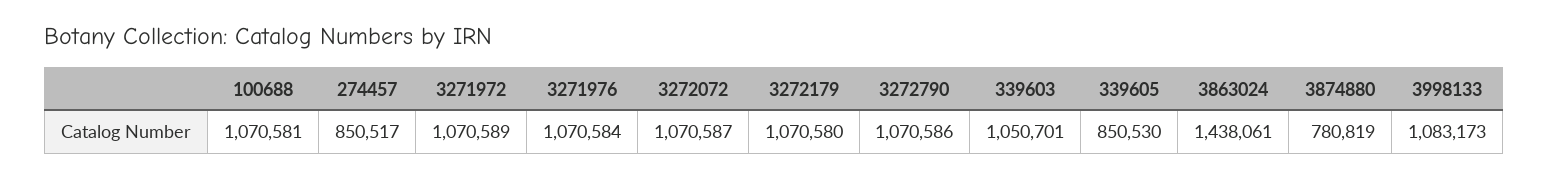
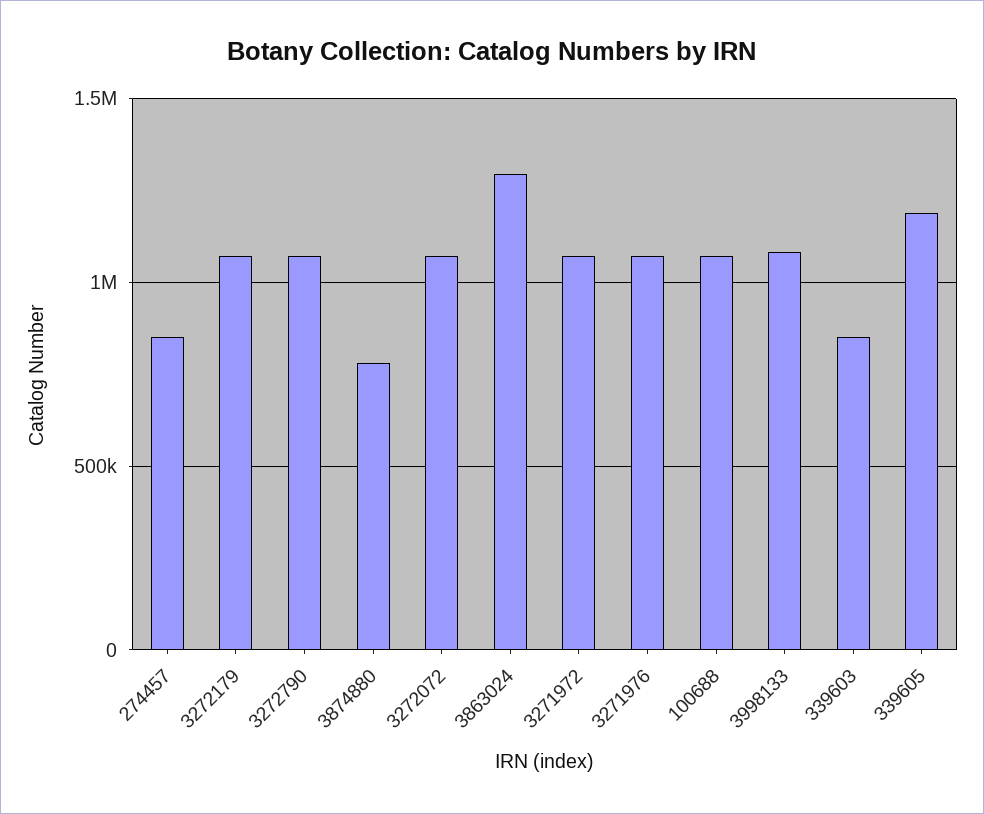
339603: 1050701 -> 850000
339605: 850530 -> 1200000
3863024: 1438061 -> 1300000

